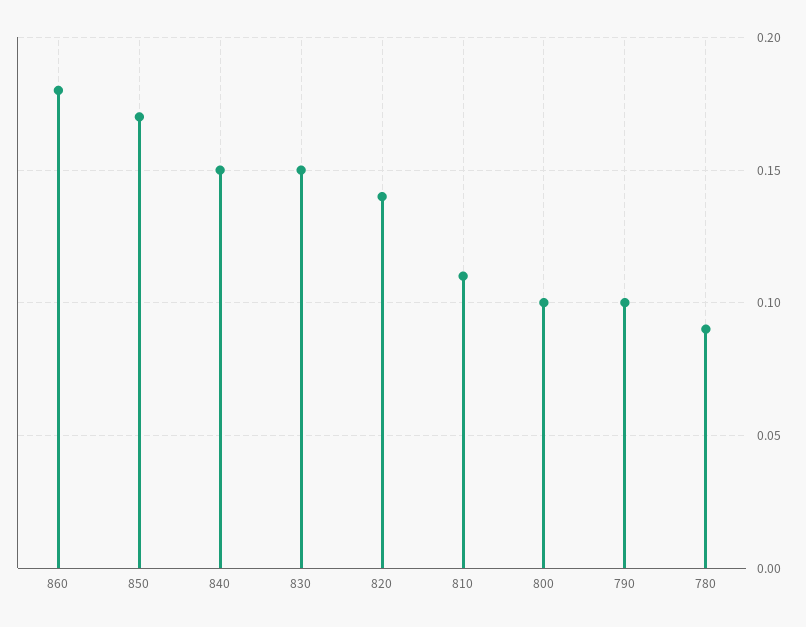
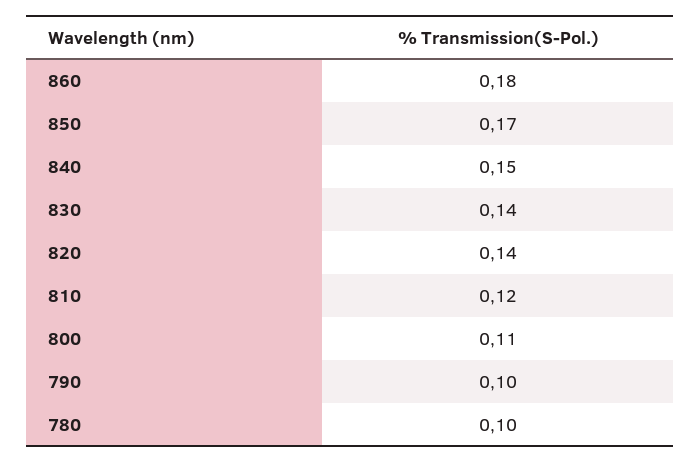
830: 0.15 -> 0.14
810: 0.11 -> 0.12
800: 0.1 -> 0.11
780: 0.09 -> 0.1

